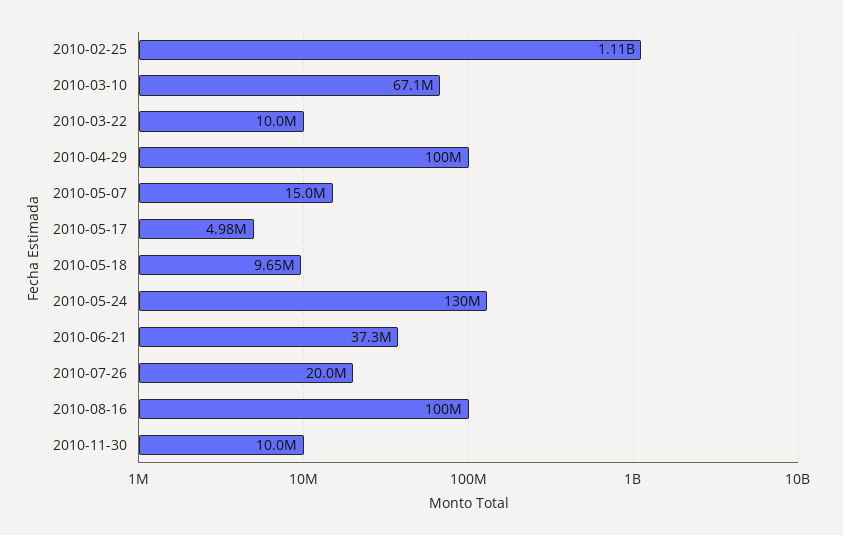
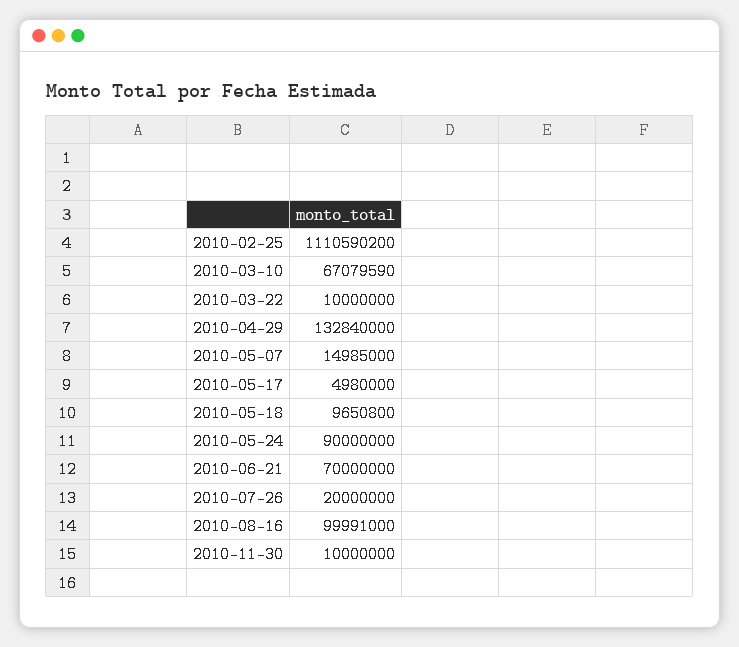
2010-04-29: 100000000 -> 132840000
2010-05-24: 130000000 -> 90000000
2010-06-21: 37300000 -> 70000000

